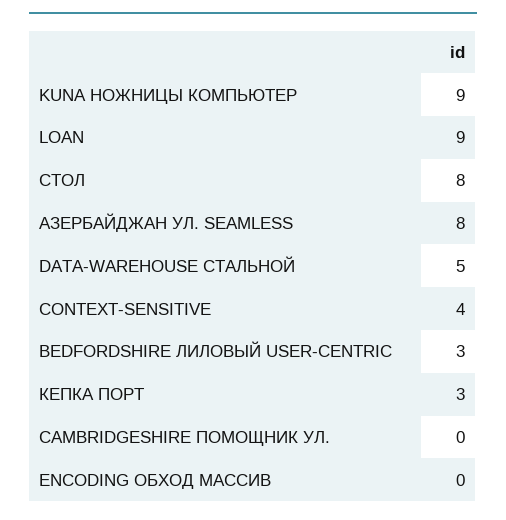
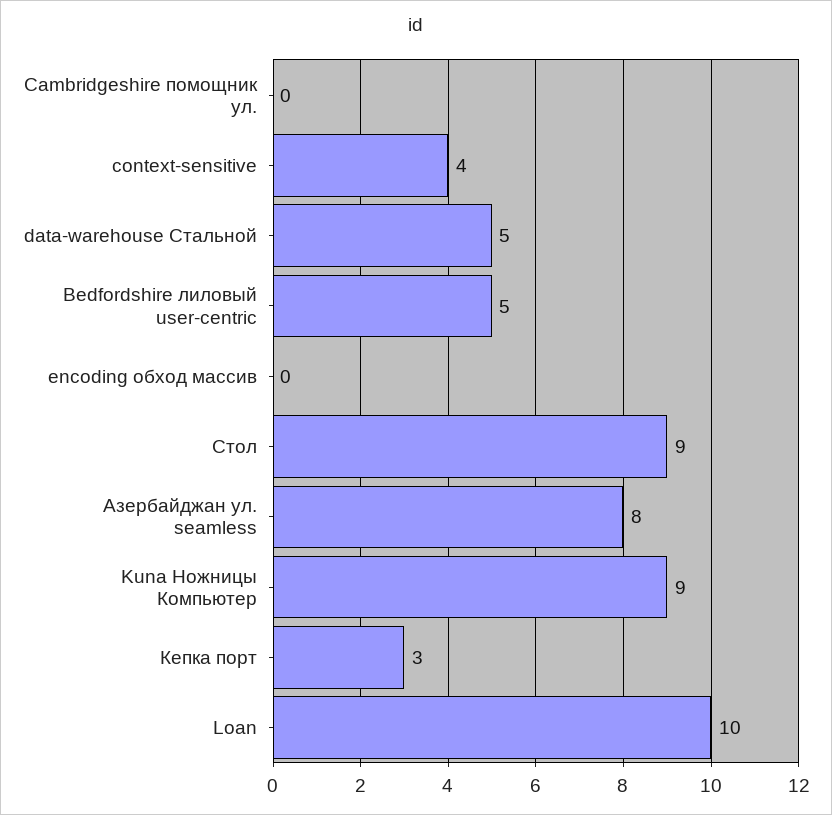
LOAN: 9 -> 10
СТОЛ: 8 -> 9
BEDFORDSHIRE ЛИЛОВЫЙ USER-CENTRIC: 3 -> 5

